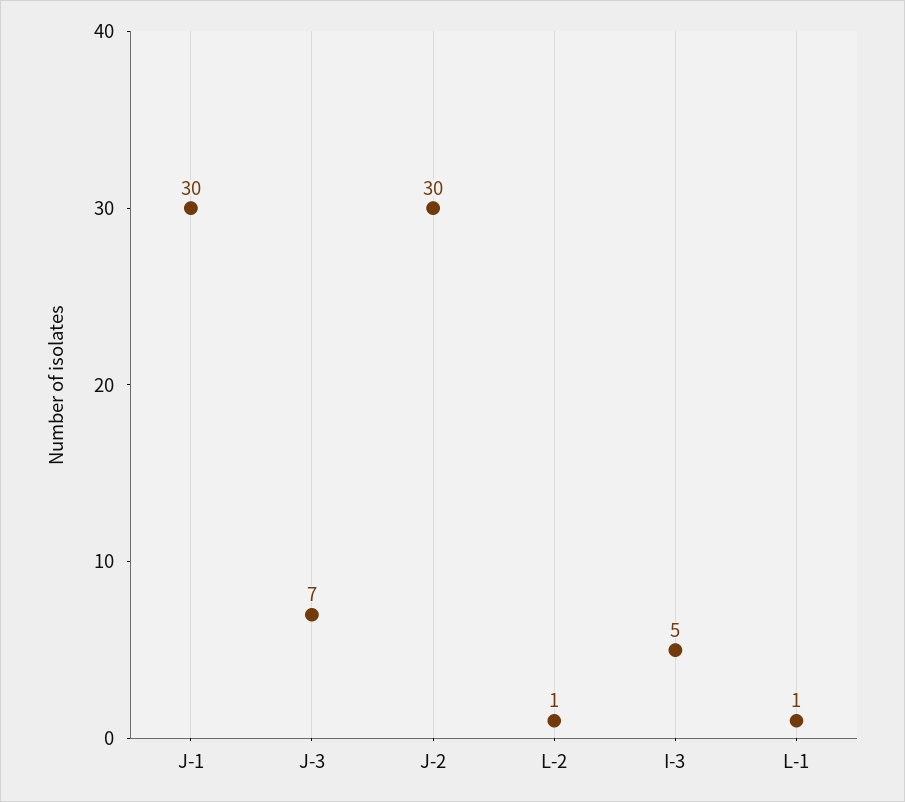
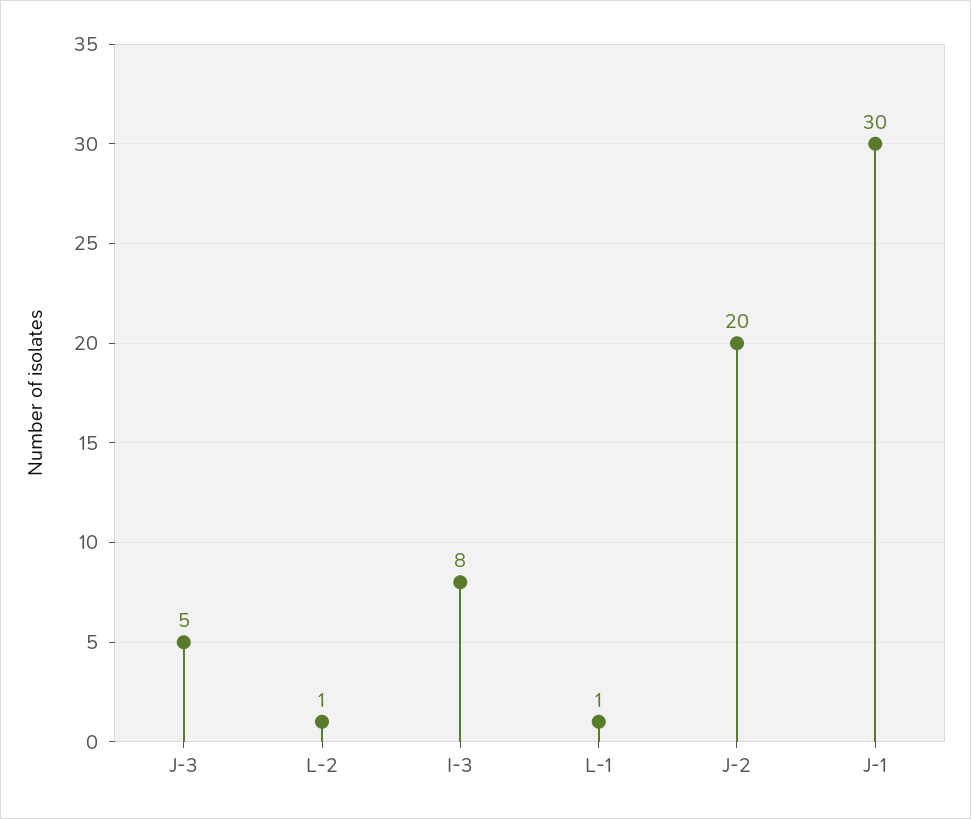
J-3: 7 -> 5
J-2: 30 -> 20
I-3: 5 -> 8

